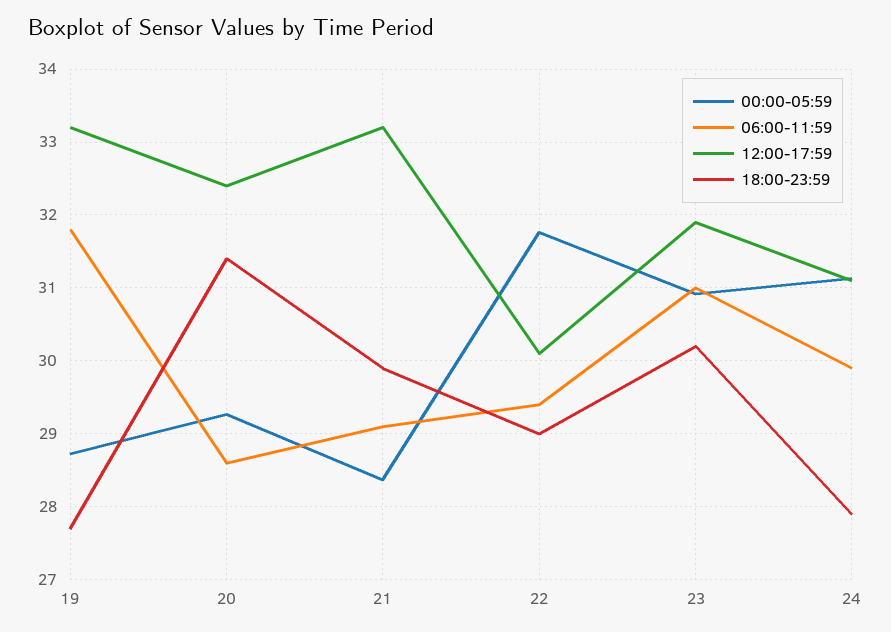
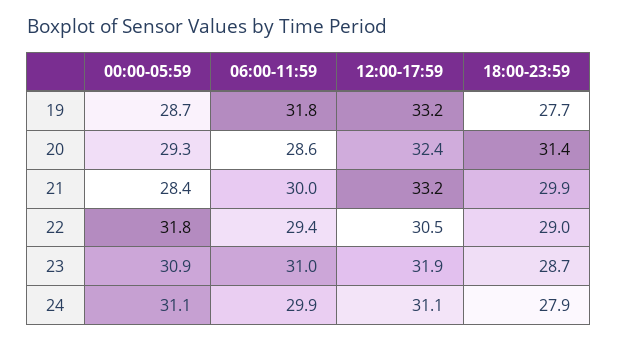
06:00-11:59, 21: 29.1 -> 30
12:00-17:59, 22: 30.1 -> 30.5
18:00-23:59, 23: 30.2 -> 28.7

